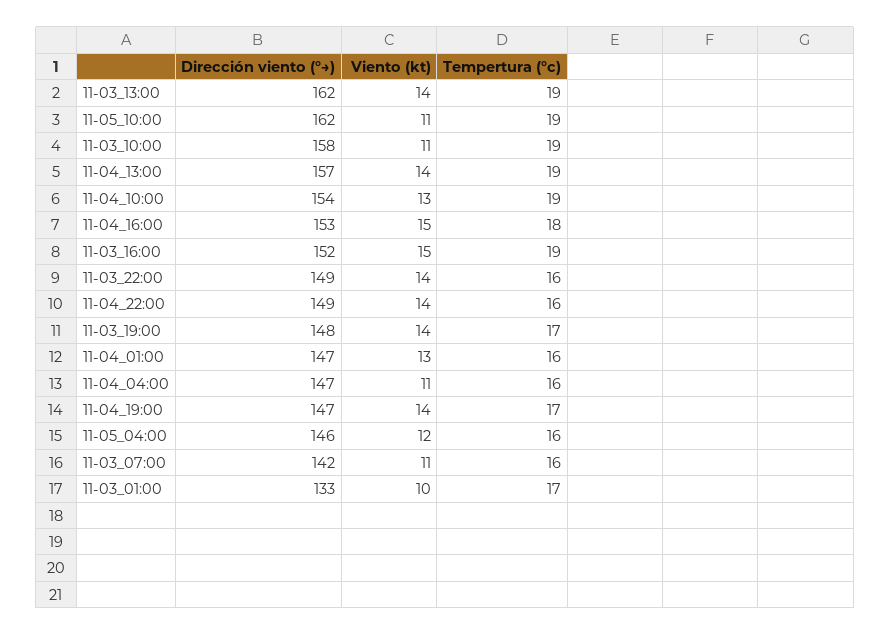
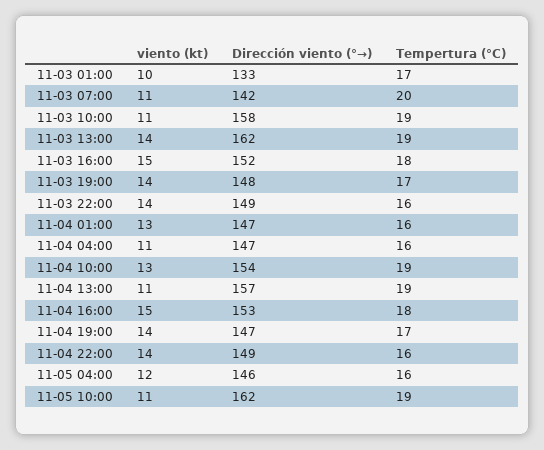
Viento (kt), 11-04_13:00: 14 -> 11
Tempertura (°c), 11-03_16:00: 19 -> 18
Tempertura (°c), 11-03_07:00: 16 -> 20

